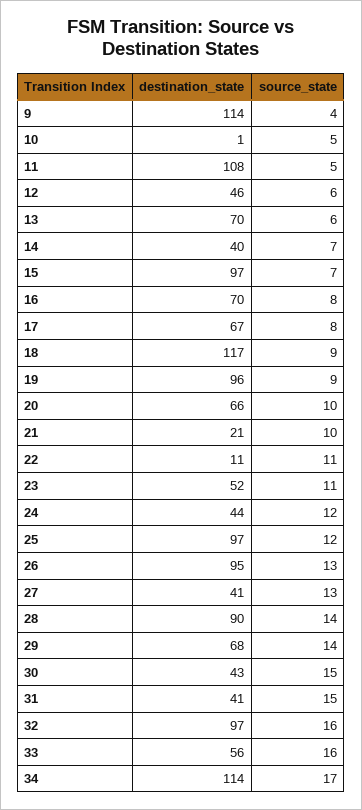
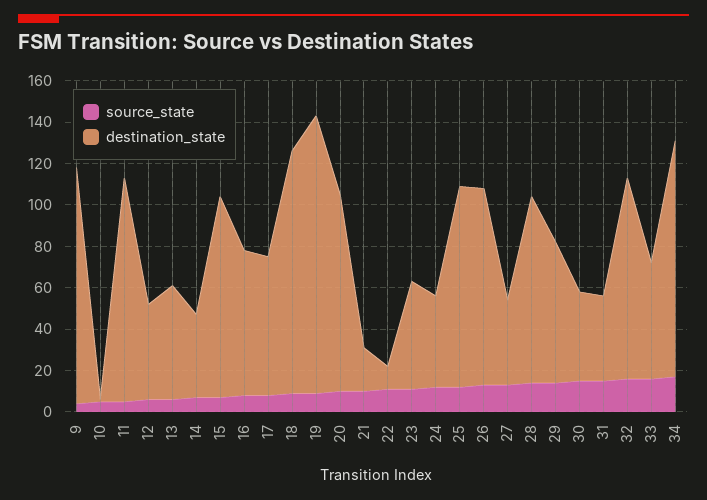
destination_state, 13: 70 -> 55
destination_state, 19: 96 -> 135
destination_state, 20: 66 -> 95

